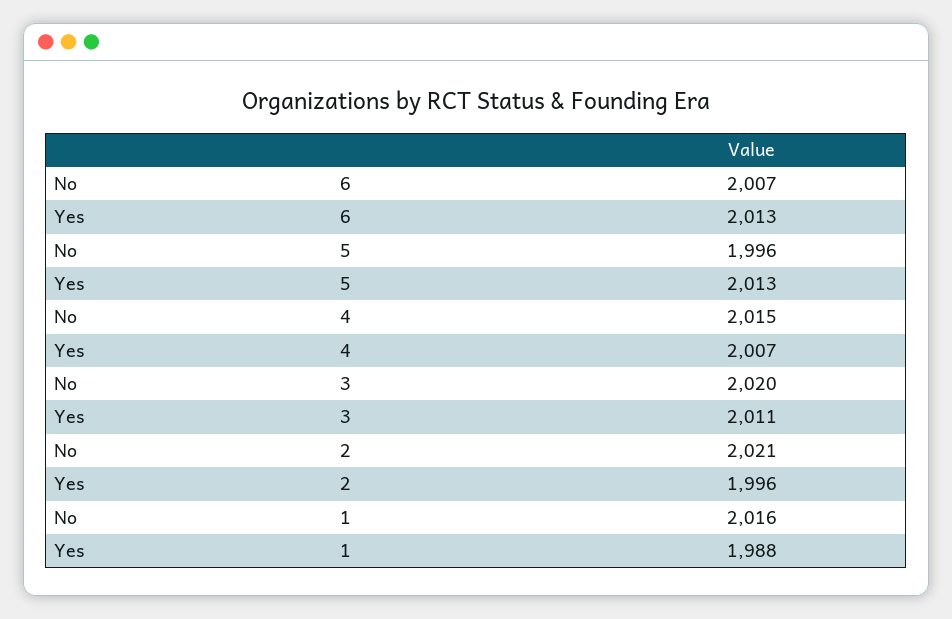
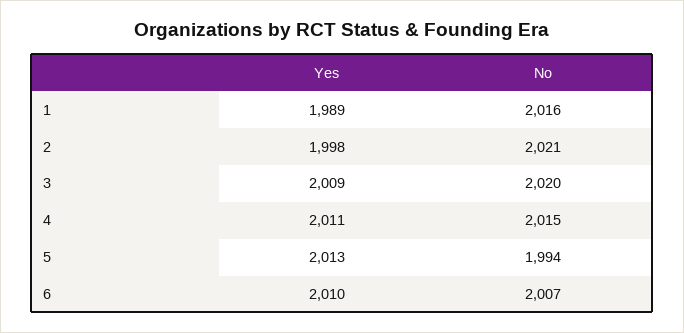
Yes, 6: 2013 -> 2010
No, 5: 1996 -> 1994
Yes, 4: 2007 -> 2011
Yes, 3: 2011 -> 2009
Yes, 2: 1996 -> 1998
Yes, 1: 1988 -> 1989

